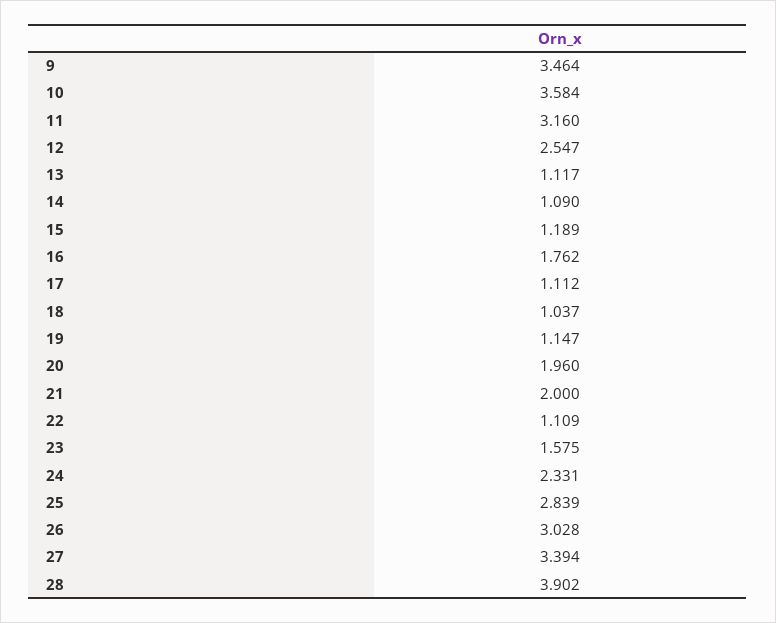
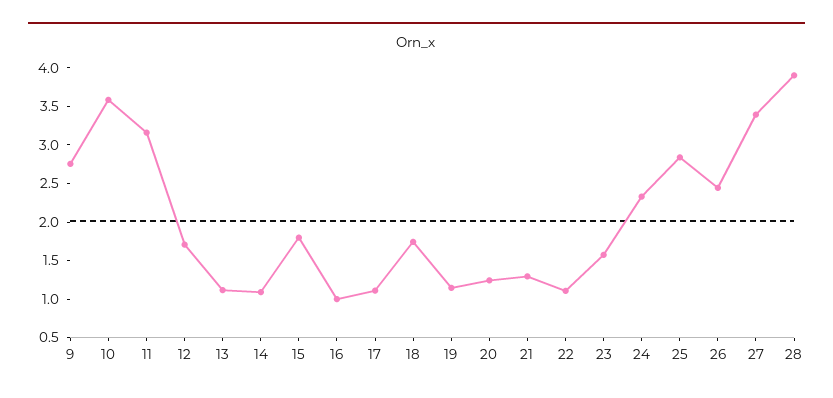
9: 3.464 -> 2.75
12: 2.547 -> 1.75
15: 1.189 -> 1.75
16: 1.762 -> 1
18: 1.037 -> 1.75
20: 1.96 -> 1.25
21: 2 -> 1.25
26: 3.028 -> 2.5

